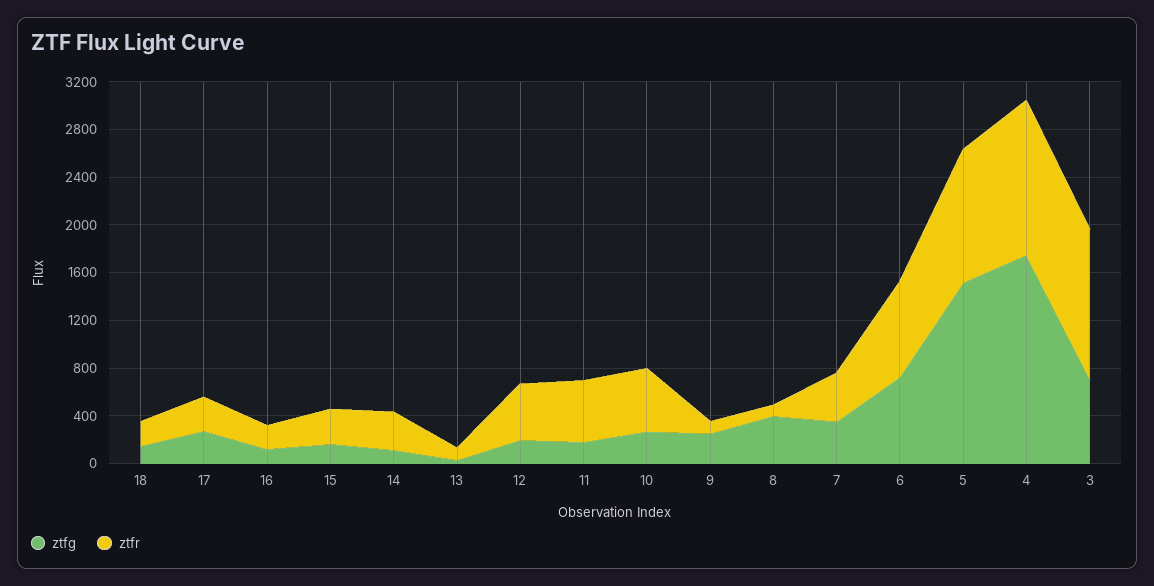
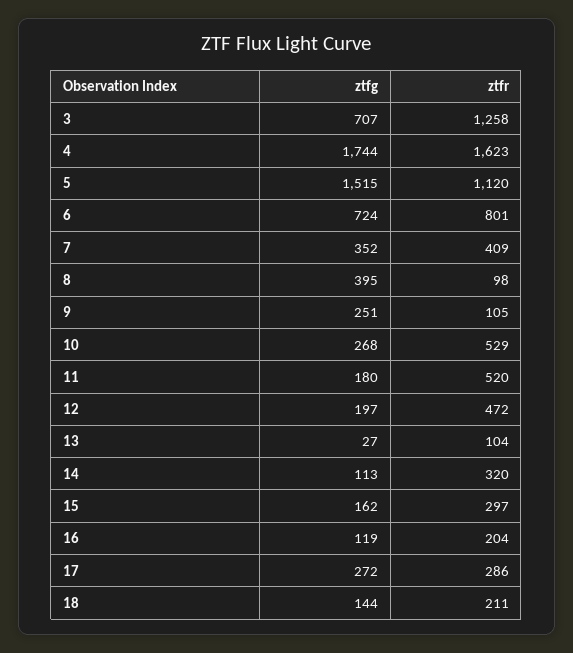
ztfr, 4: 1300 -> 1623

